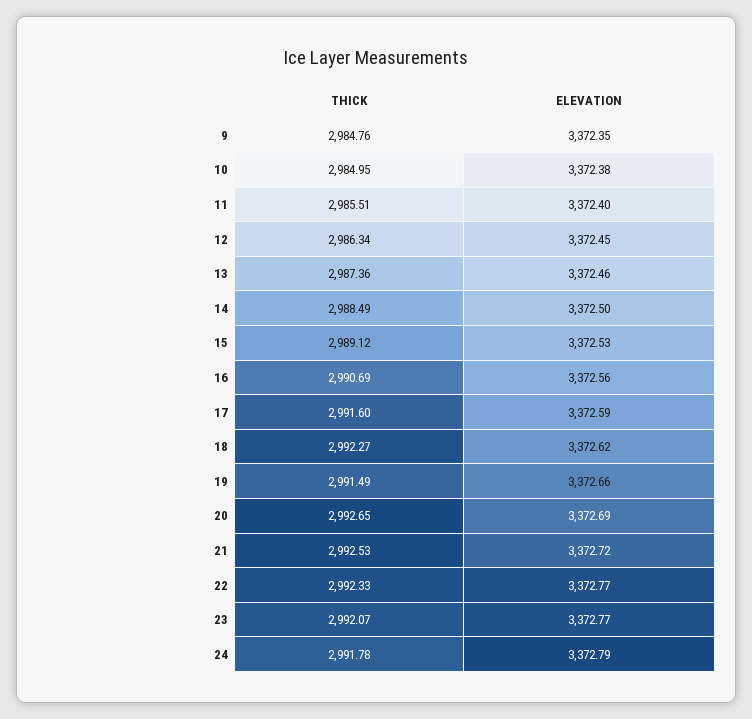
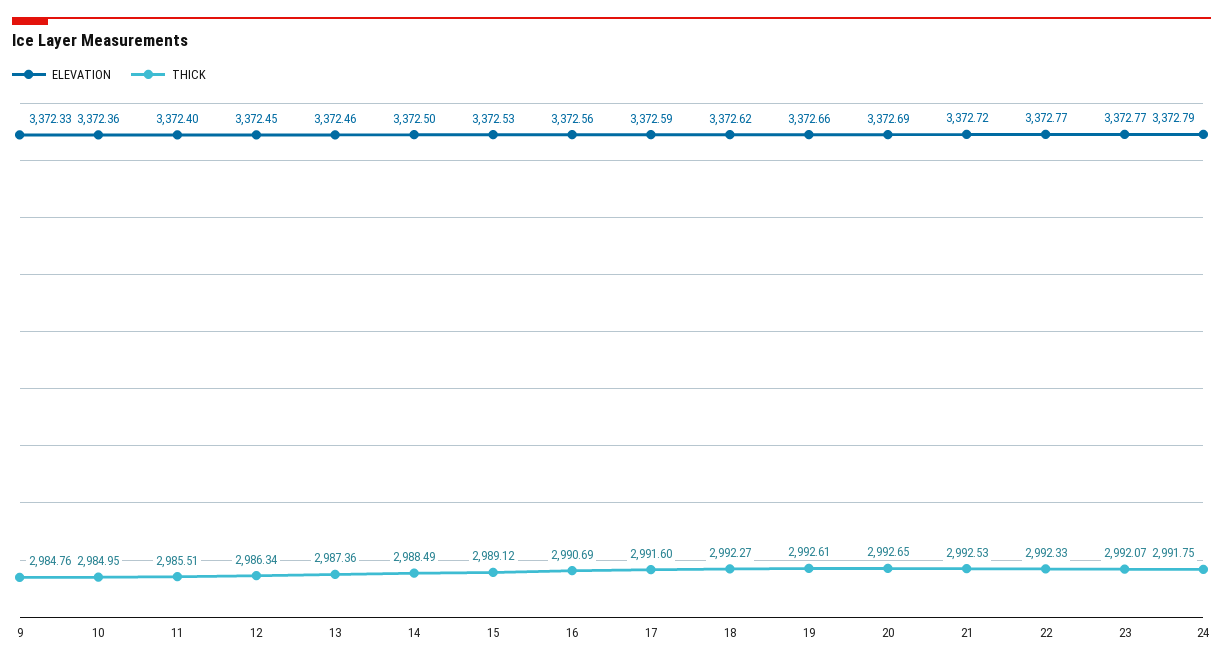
ELEVATION, 9: 3372.35 -> 3372.33
ELEVATION, 10: 3372.38 -> 3372.36
THICK, 19: 2991.49 -> 2992.61
THICK, 24: 2991.78 -> 2991.75

